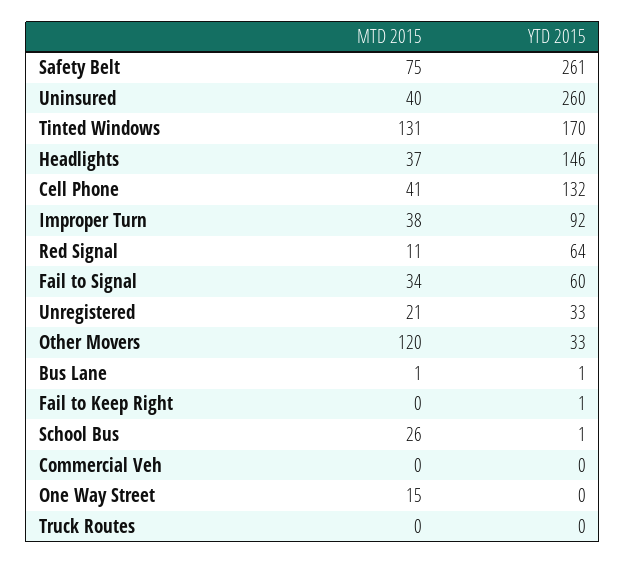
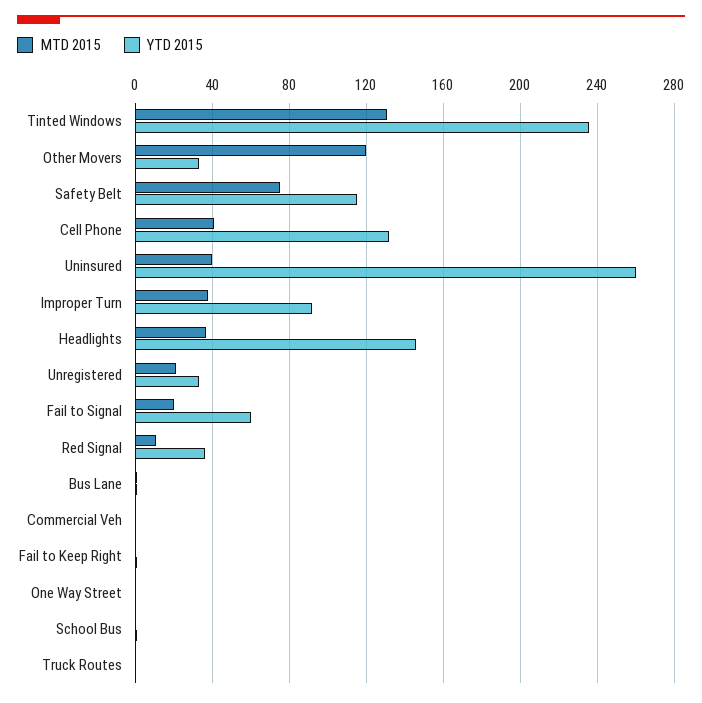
YTD 2015, Safety Belt: 261 -> 115
YTD 2015, Tinted Windows: 170 -> 235
YTD 2015, Red Signal: 64 -> 35
MTD 2015, Fail to Signal: 34 -> 20
MTD 2015, School Bus: 26 -> 0
MTD 2015, One Way Street: 15 -> 0

